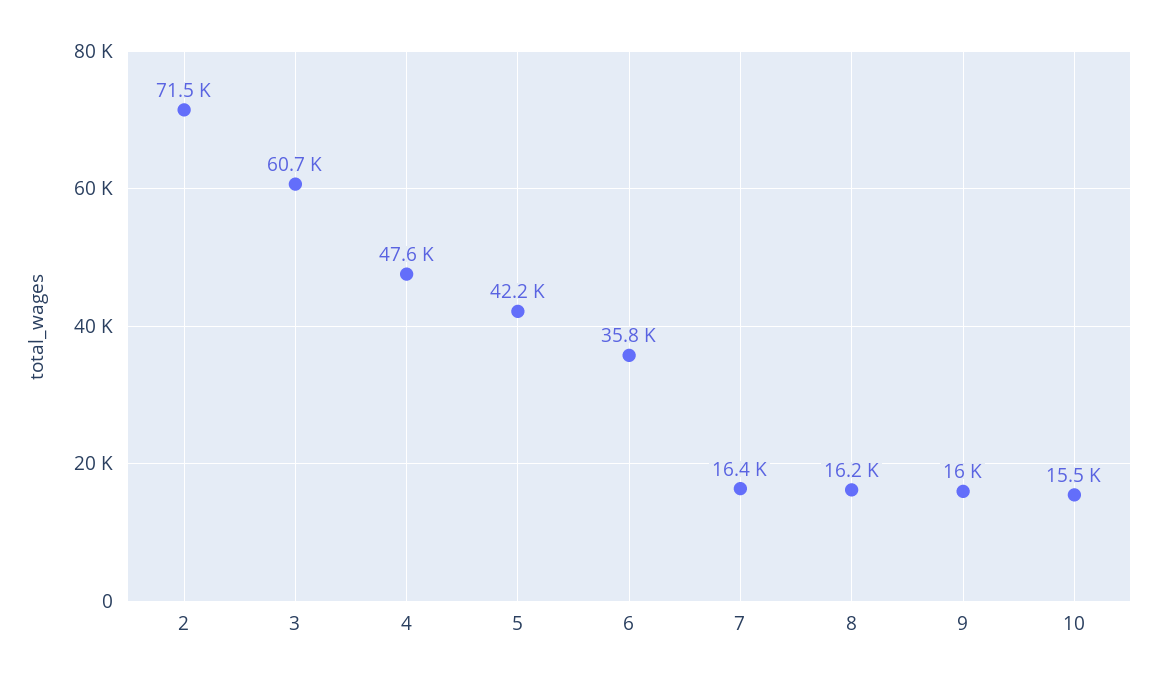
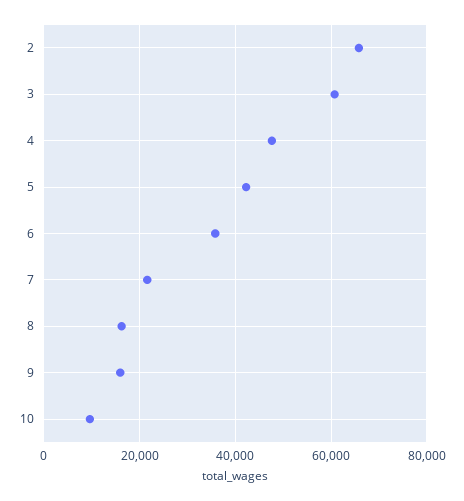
2: 71500 -> 66000
7: 16400 -> 22000
10: 15500 -> 10000

